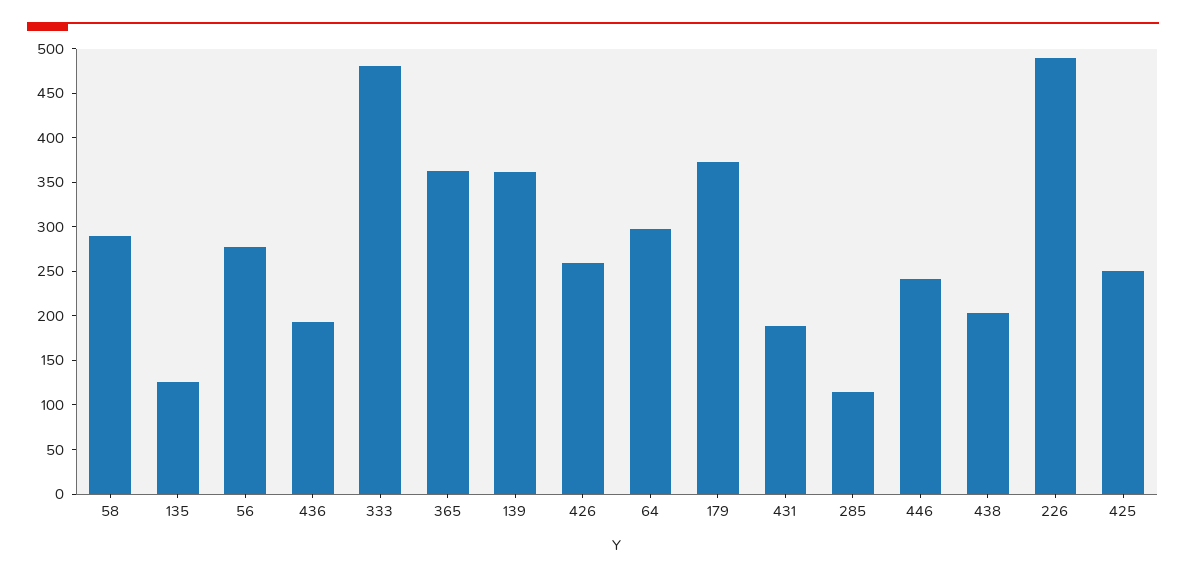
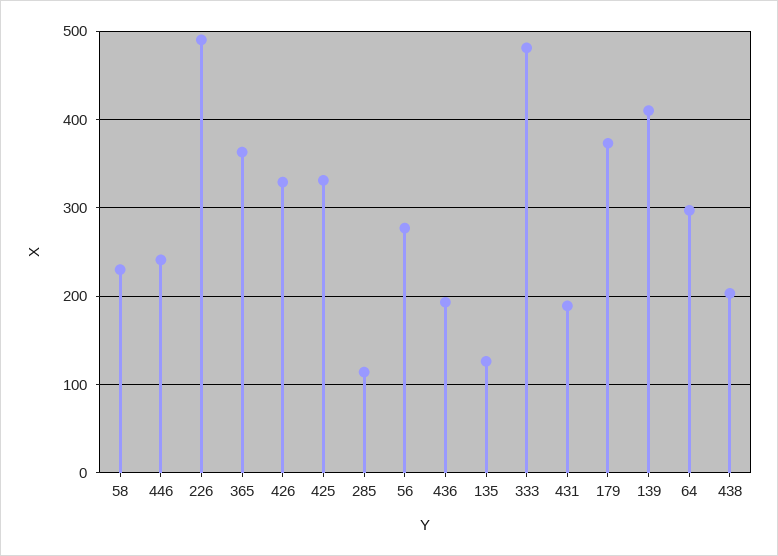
58: 290 -> 230
139: 360 -> 410
426: 260 -> 330
425: 250 -> 330

